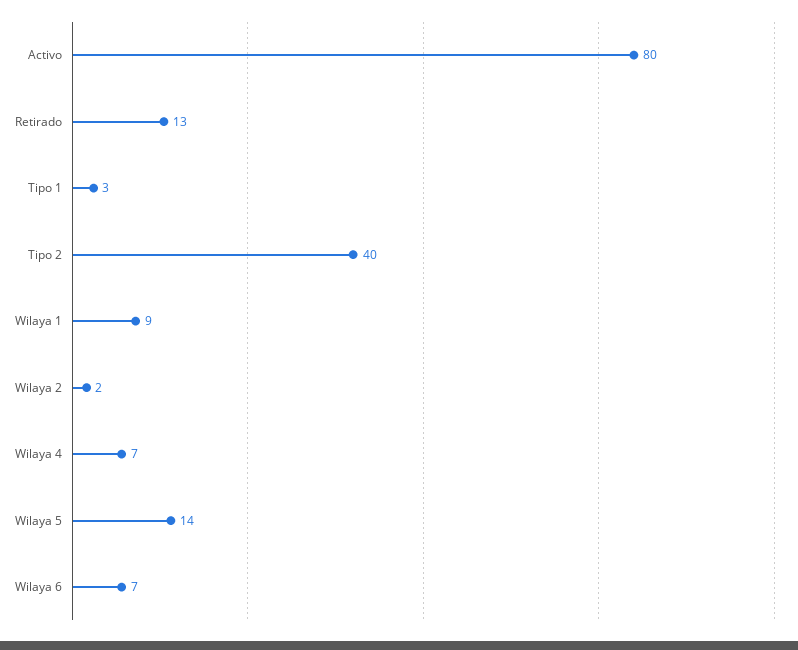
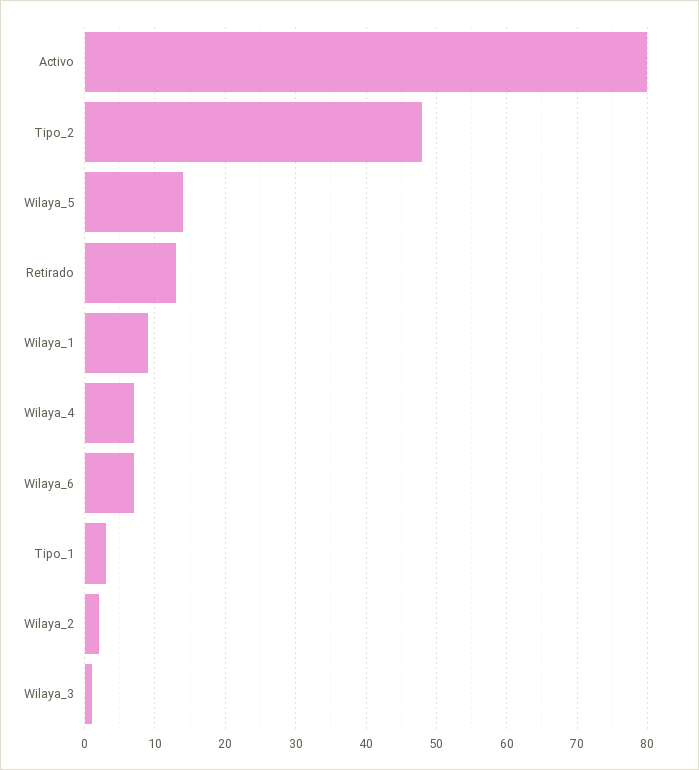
Tipo 2: 40 -> 48
Wilaya_3: none -> 1

